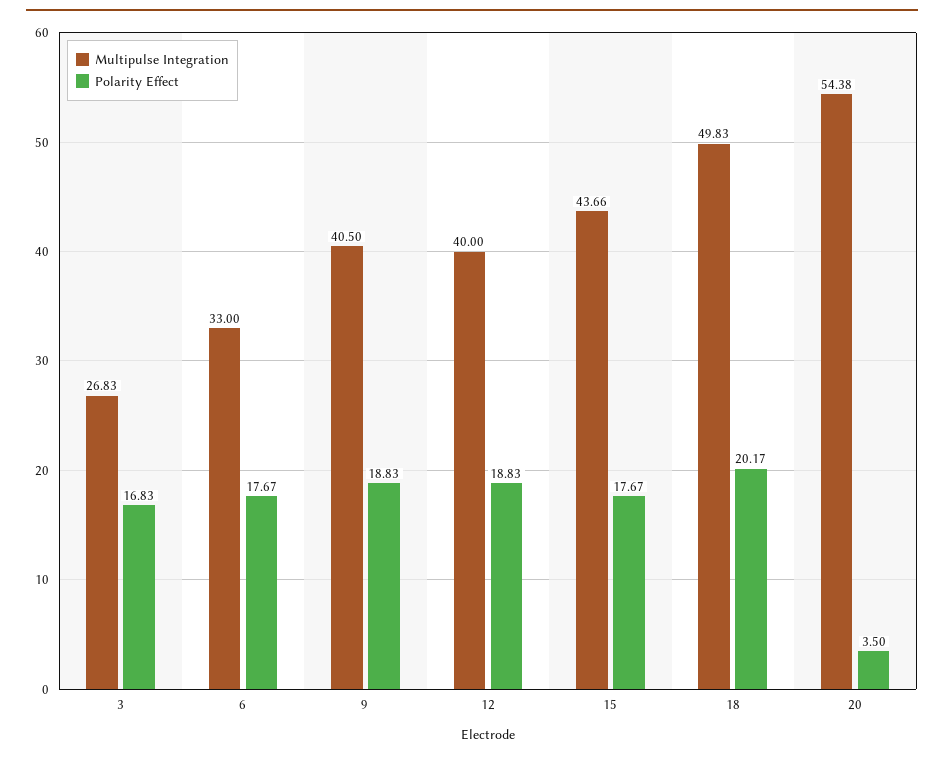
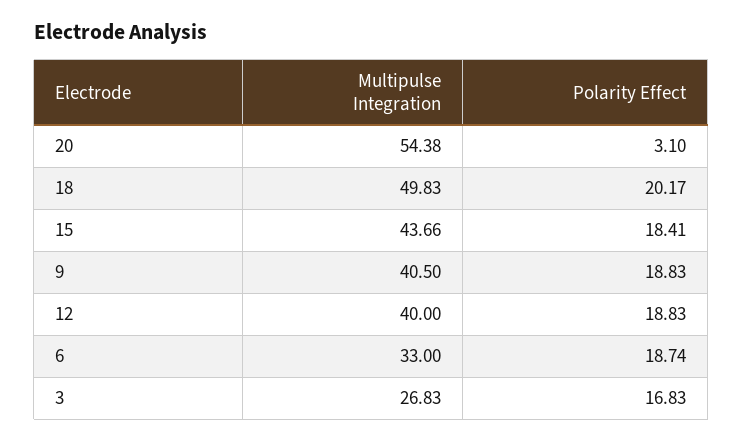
Polarity Effect, 6: 17.67 -> 18.74
Polarity Effect, 15: 17.67 -> 18.41
Polarity Effect, 20: 3.5 -> 3.1

